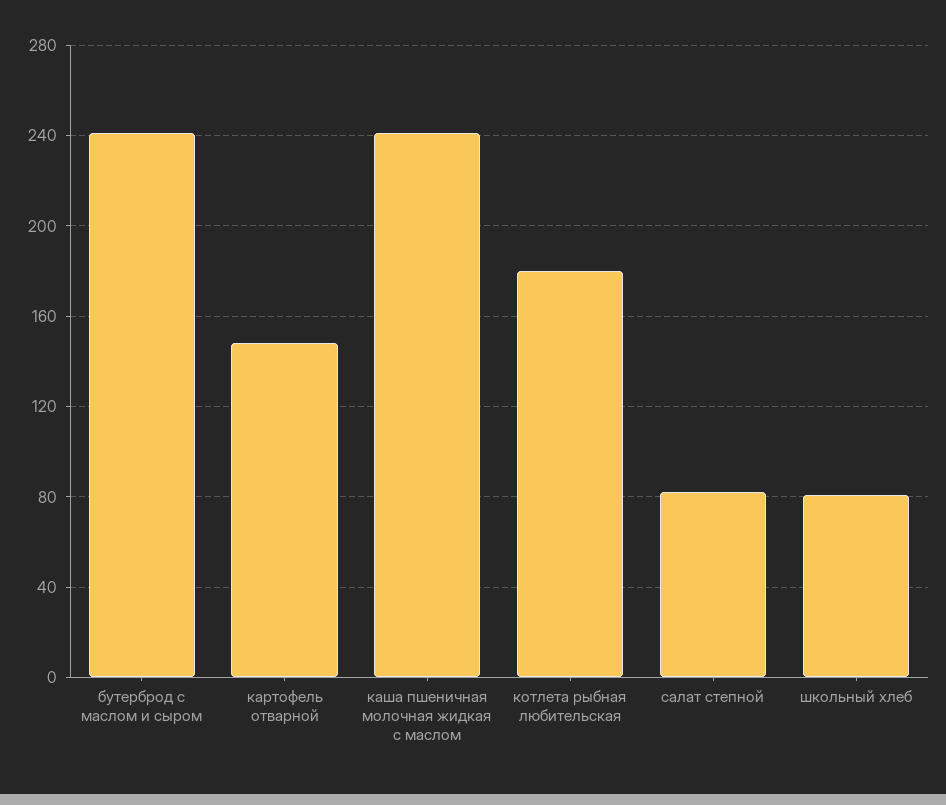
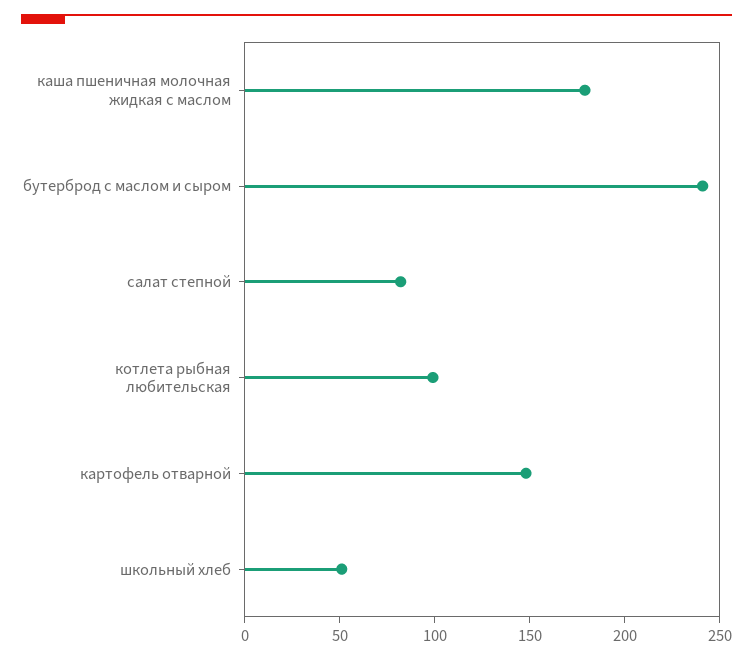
каша пшеничная молочная жидкая с маслом: 240 -> 180
котлета рыбная любительская: 180 -> 100
школьный хлеб: 80 -> 50

